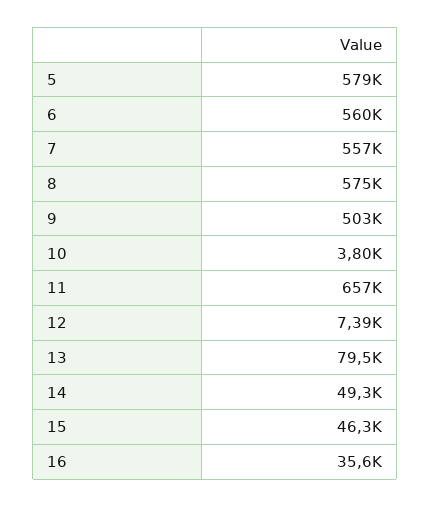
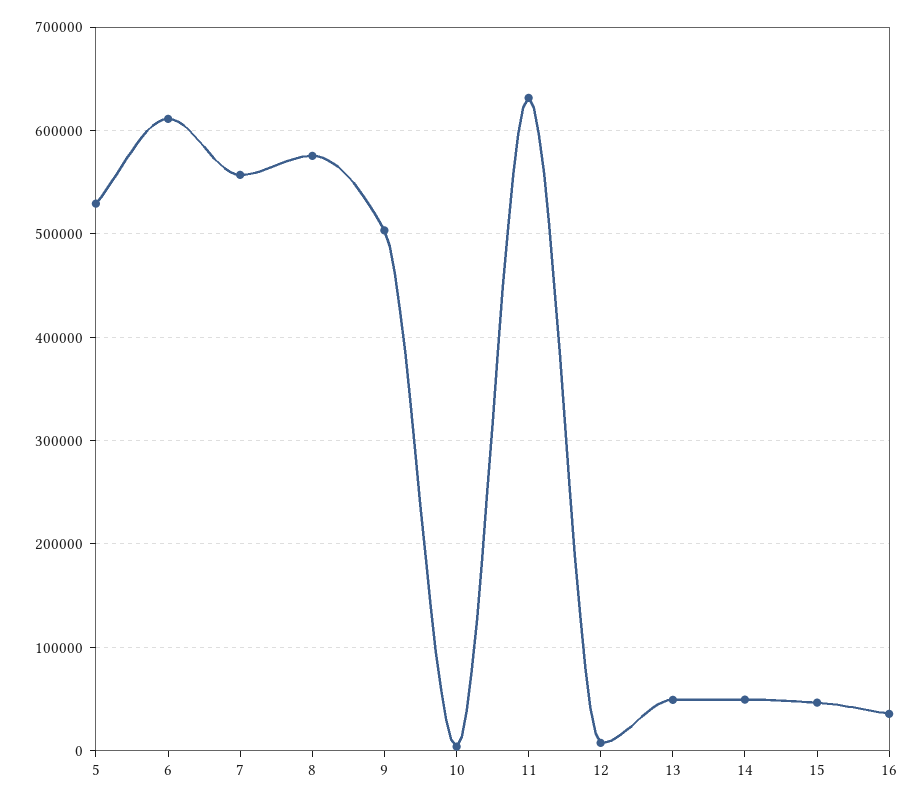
5: 579000 -> 530000
6: 560000 -> 610000
11: 657000 -> 630000
13: 79500 -> 50000

